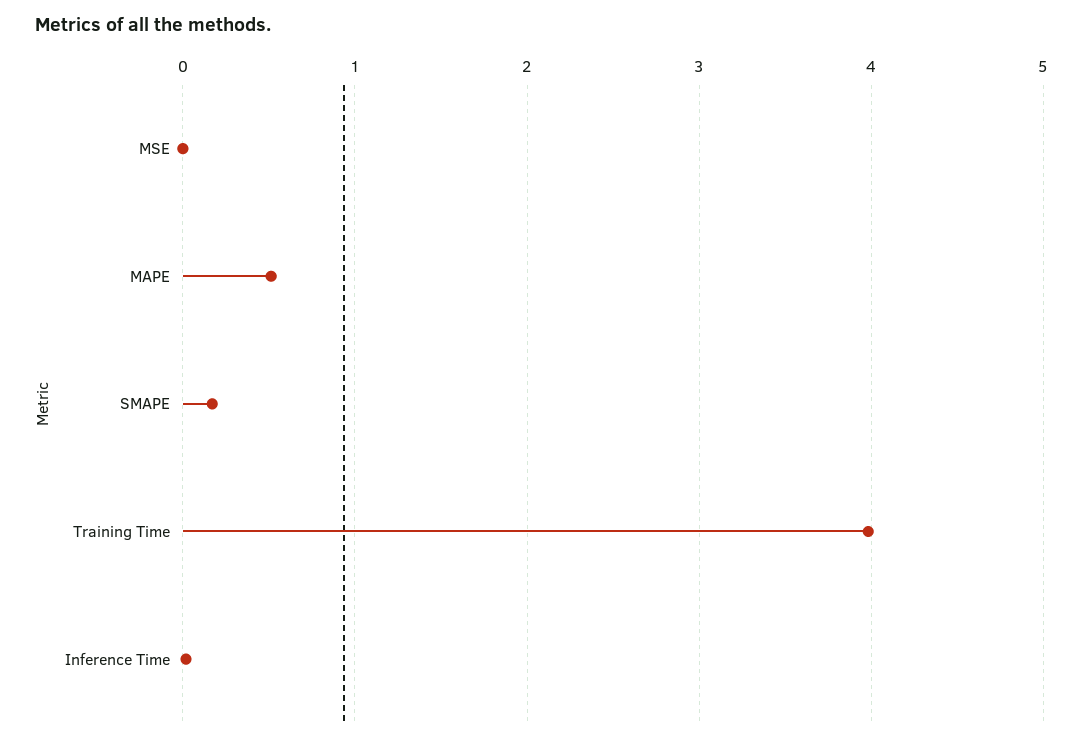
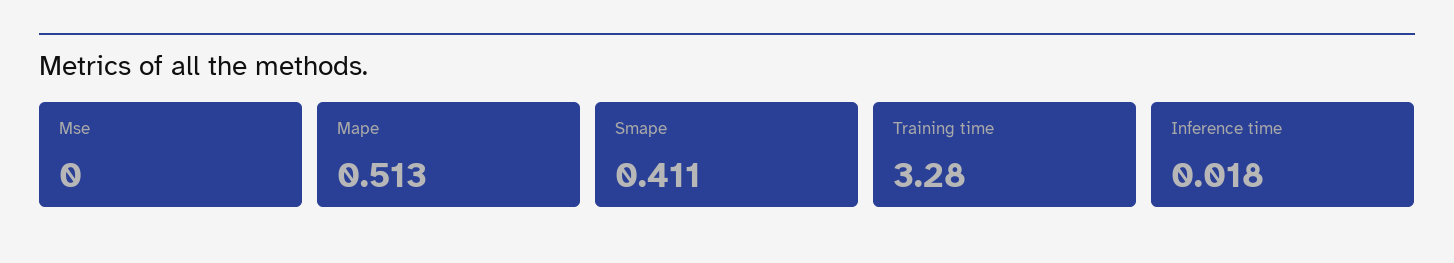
SMAPE: 0.2 -> 0.411
Training Time: 4 -> 3.28

